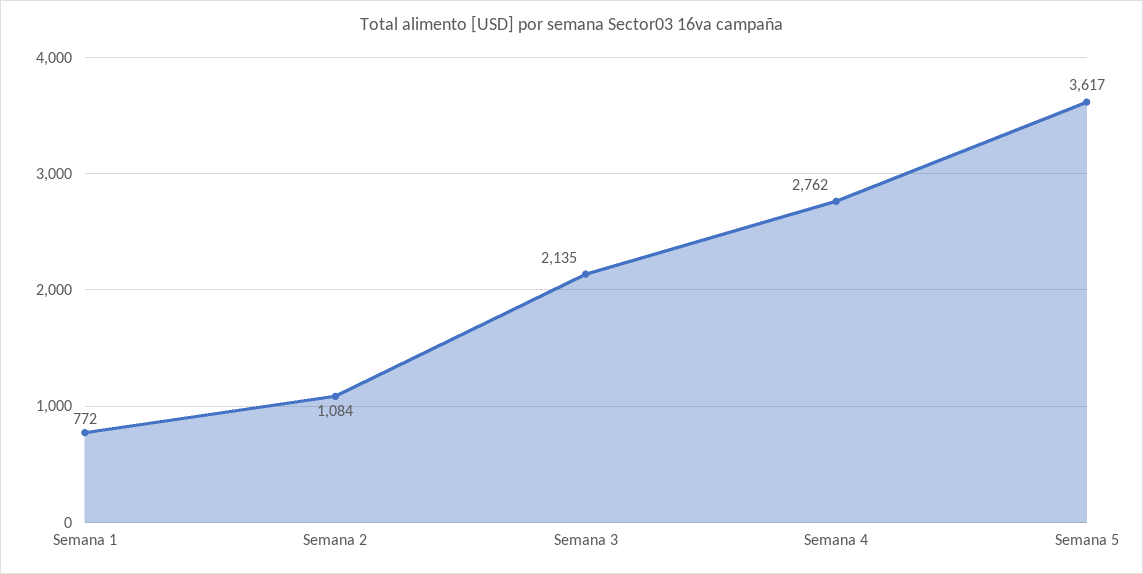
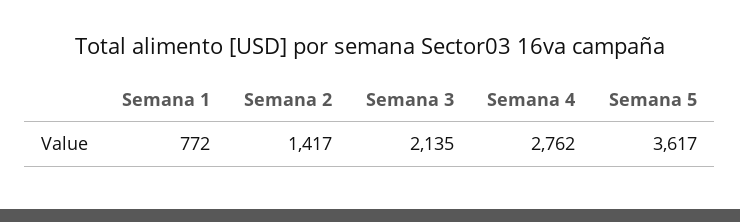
Semana 2: 1084 -> 1417

